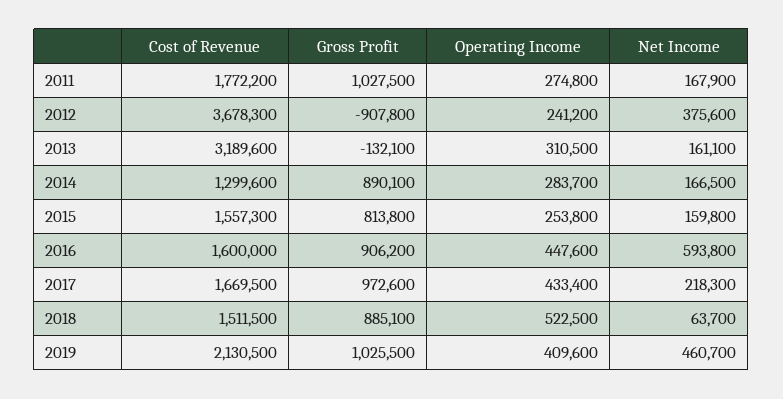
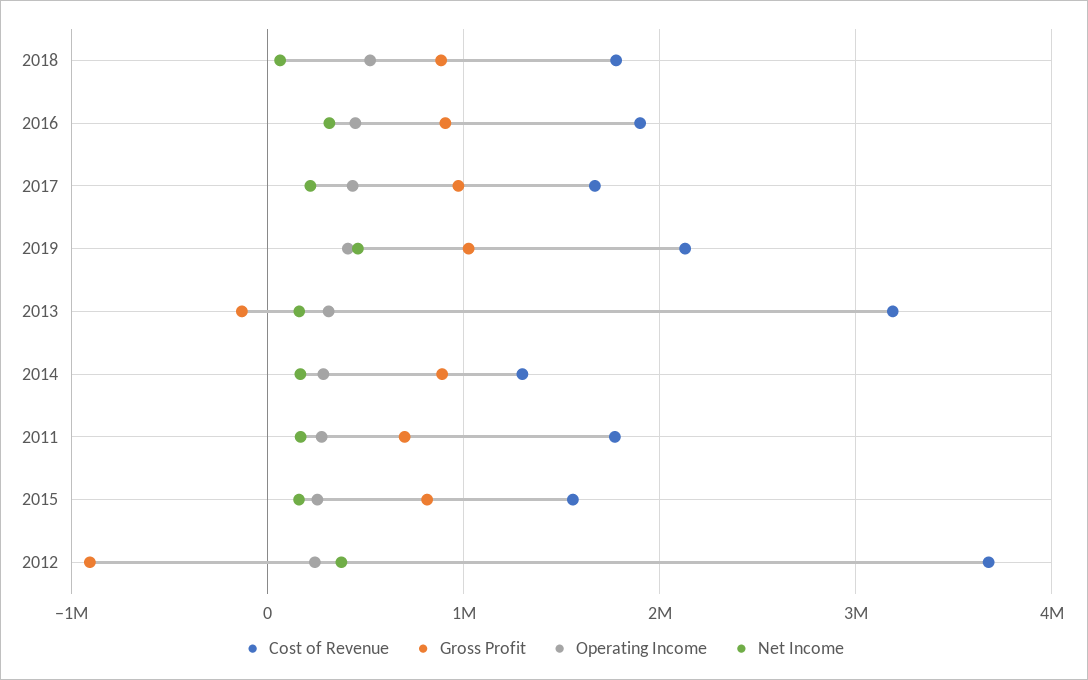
Gross Profit, 2011: 1027500 -> 700000
Cost of Revenue, 2016: 1600000 -> 1900000
Net Income, 2016: 593800 -> 300000
Cost of Revenue, 2018: 1511500 -> 1800000

